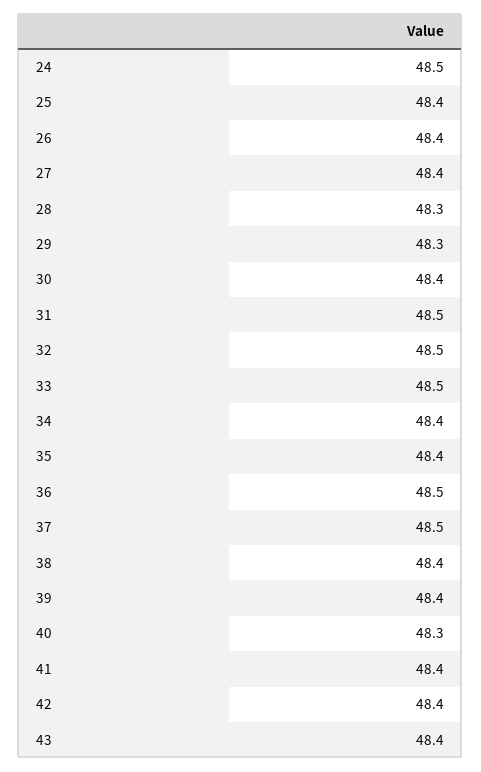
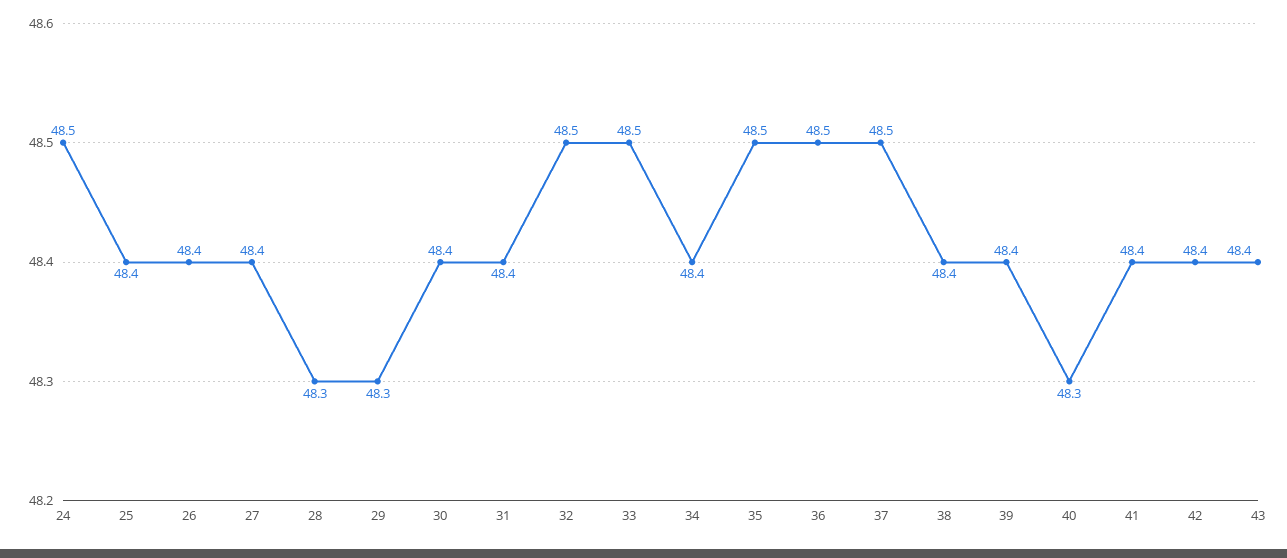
31: 48.5 -> 48.4
35: 48.4 -> 48.5

